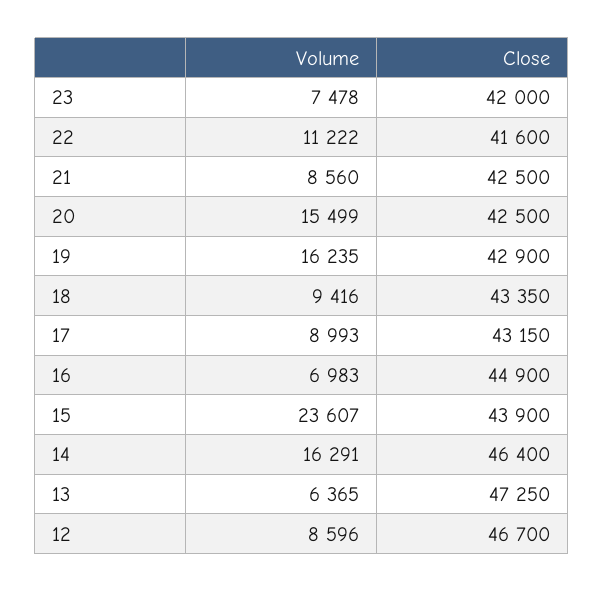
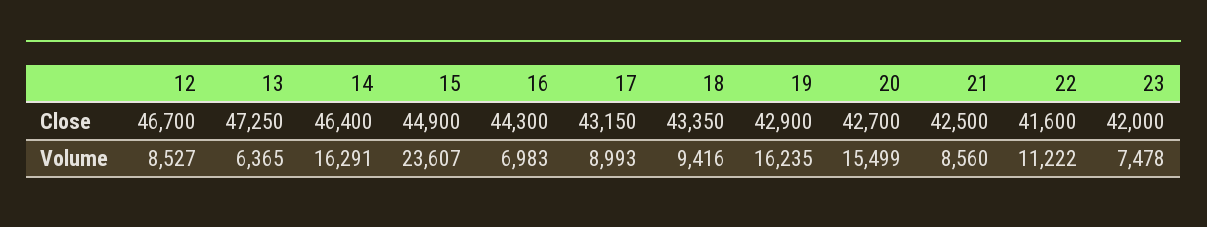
Close, 20: 42500 -> 42700
Close, 16: 44900 -> 44300
Close, 15: 43900 -> 44900
Volume, 12: 8596 -> 8527

